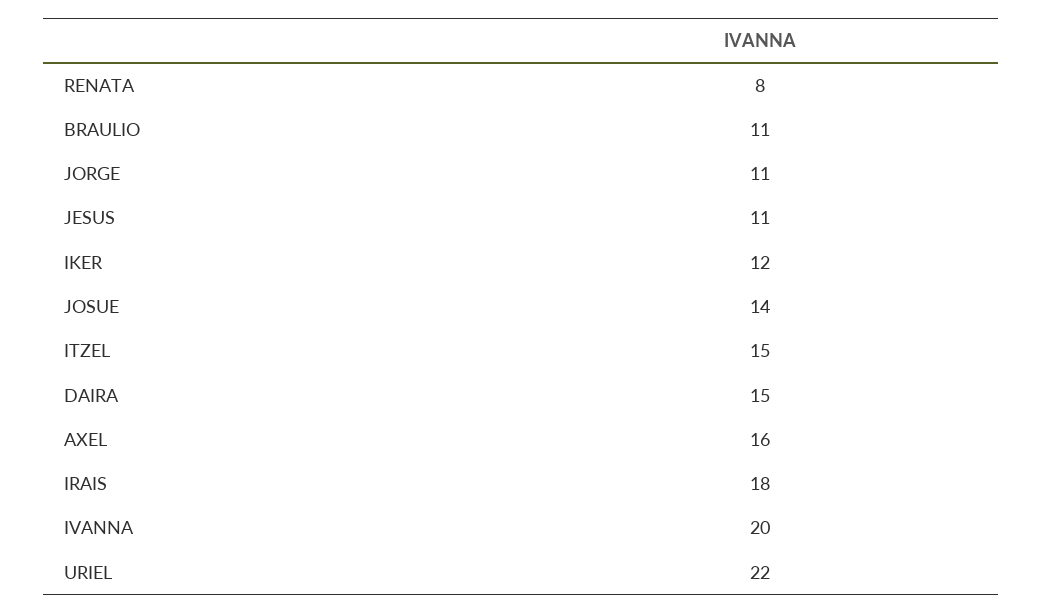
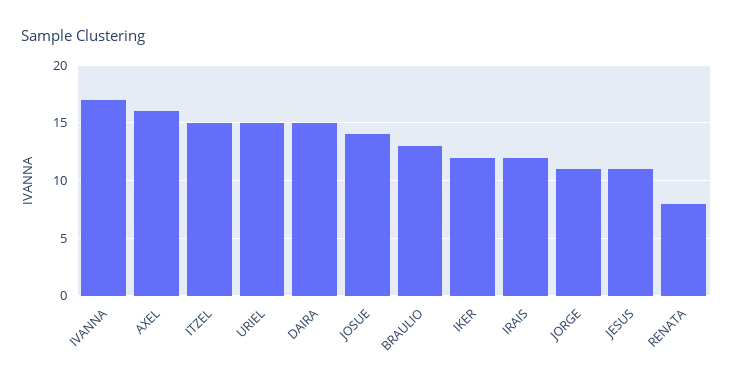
BRAULIO: 11 -> 13
IRAIS: 18 -> 12
IVANNA: 20 -> 17
URIEL: 22 -> 15

